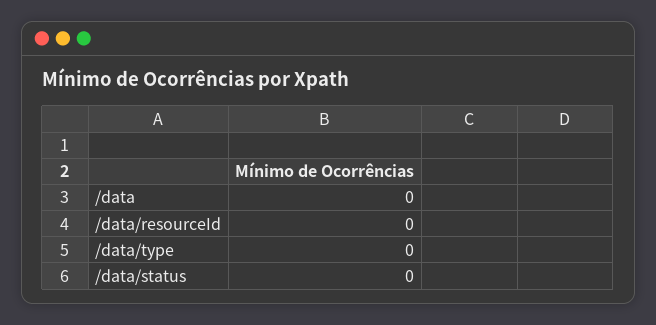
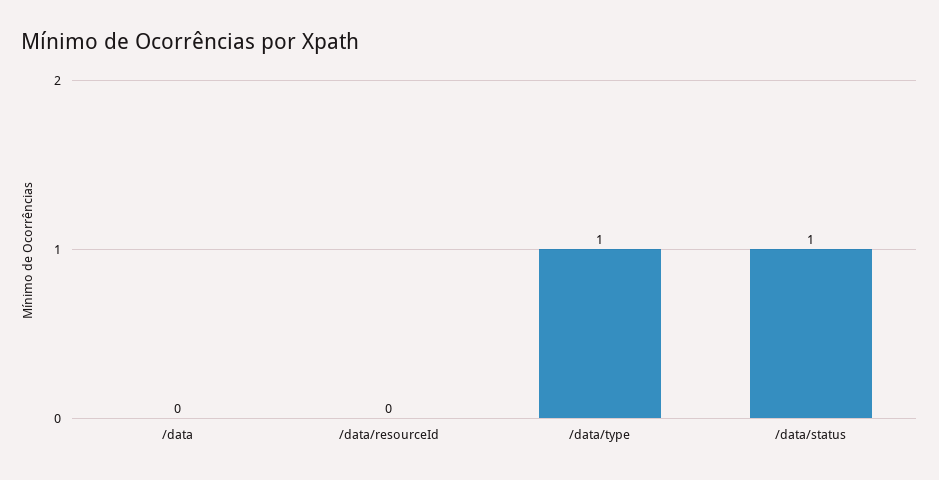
/data/type: 0 -> 1
/data/status: 0 -> 1

